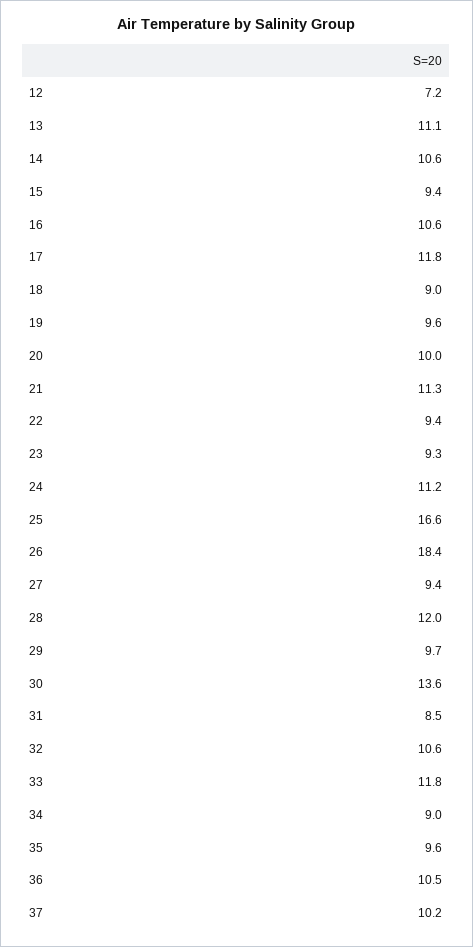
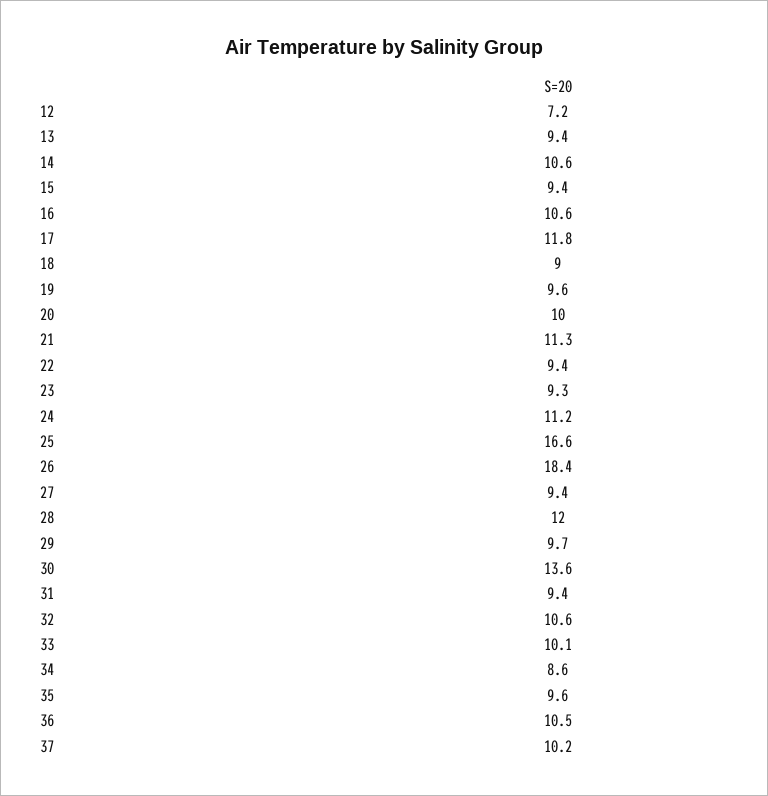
13: 11.1 -> 9.4
31: 8.5 -> 9.4
33: 11.8 -> 10.1
34: 9 -> 8.6

